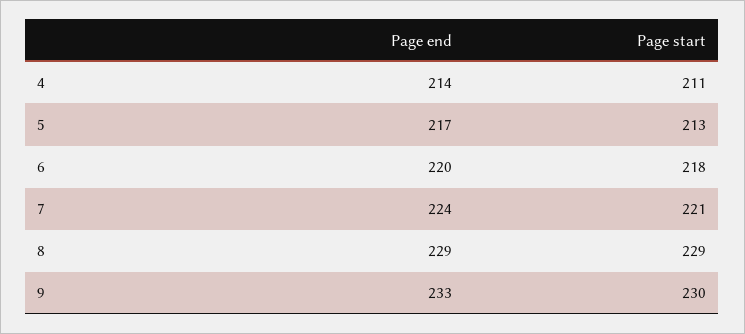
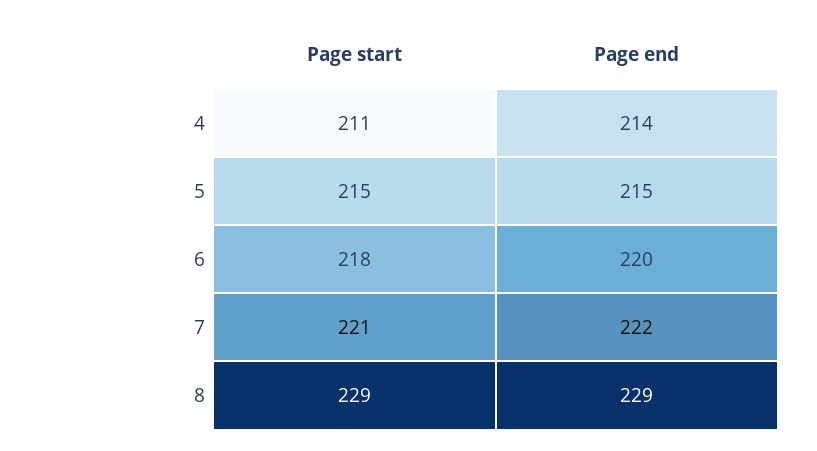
Page end, 5: 217 -> 215
Page start, 5: 213 -> 215
Page end, 7: 224 -> 222
Page end, 9: 233 -> none
Page start, 9: 230 -> none

